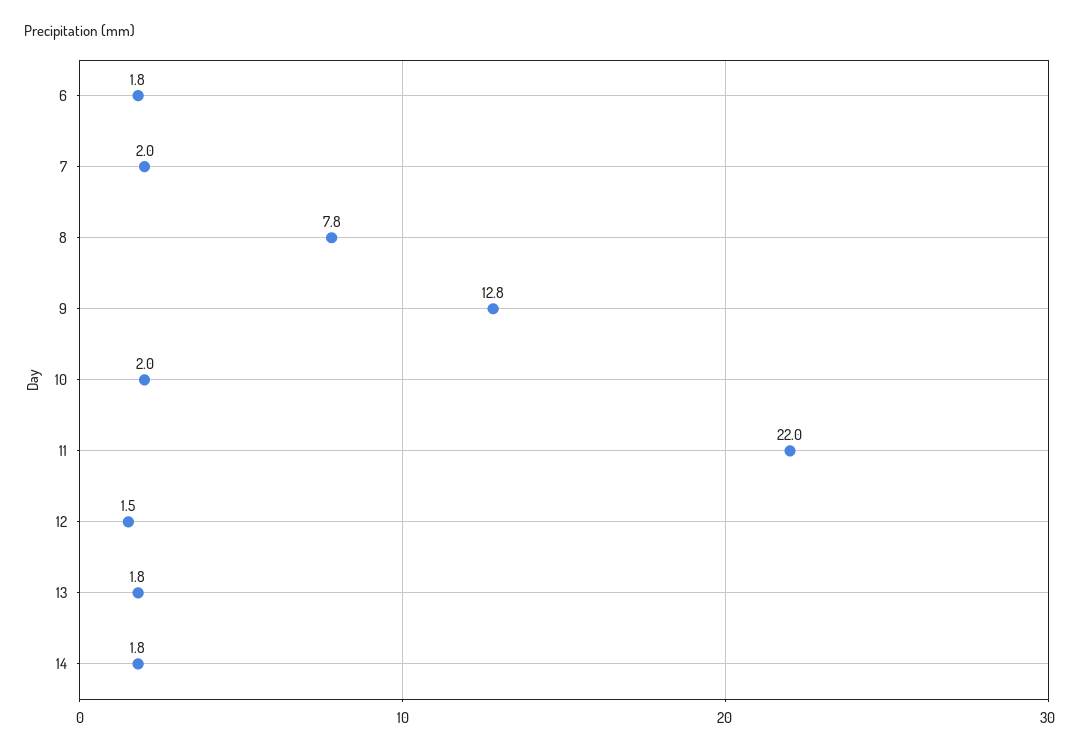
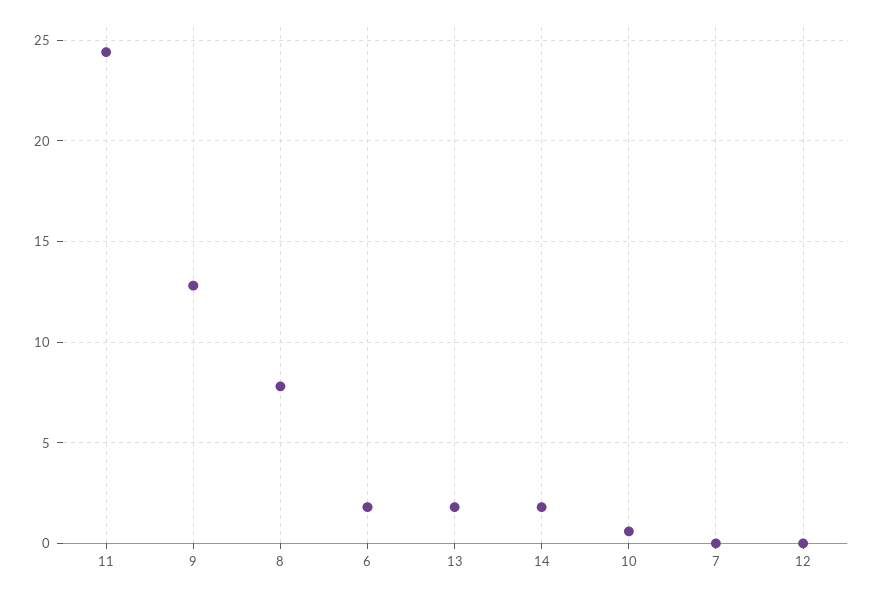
7: 2 -> 0
10: 2 -> 0.5
11: 22 -> 24.5
12: 1.5 -> 0

